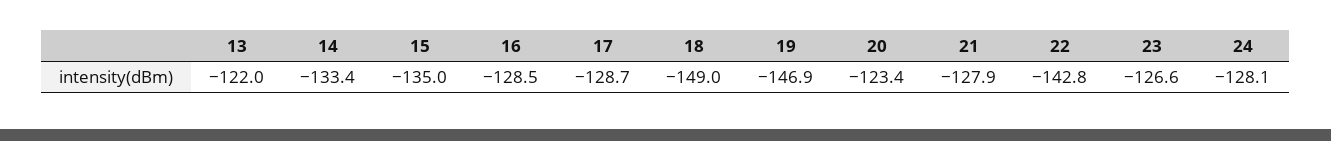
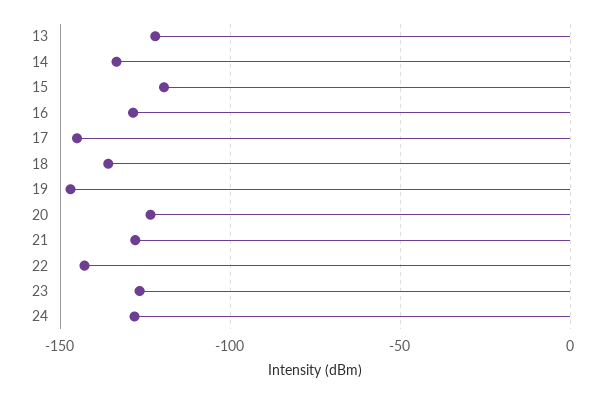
15: -135 -> -120
17: -128.7 -> -145
18: -149 -> -135

